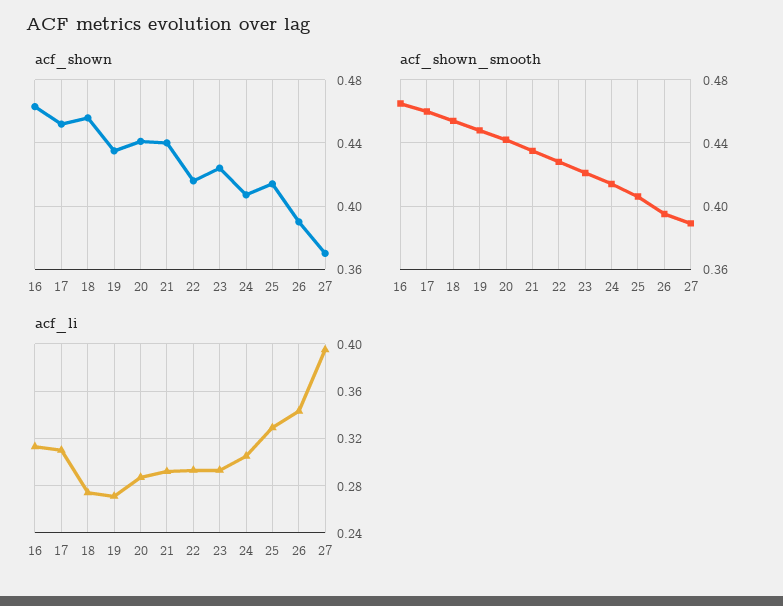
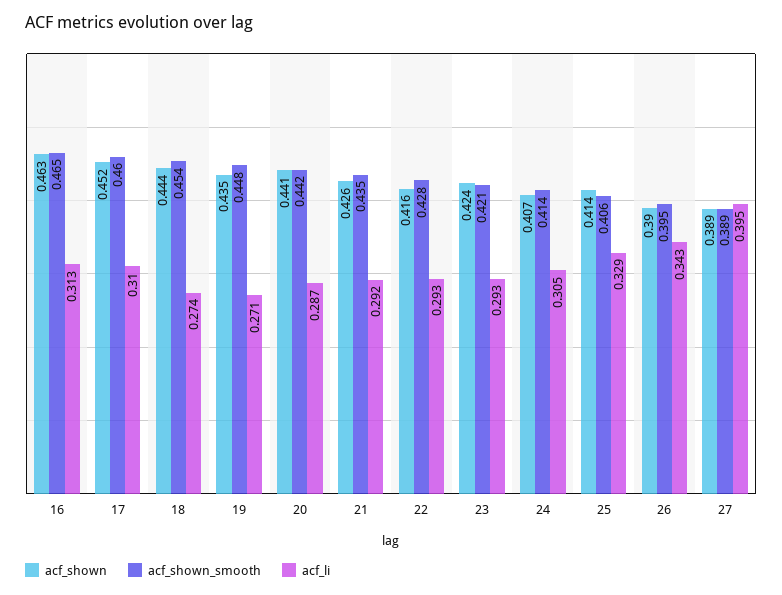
acf_shown, 18: 0.455 -> 0.444
acf_shown, 21: 0.44 -> 0.426
acf_shown, 27: 0.37 -> 0.389

